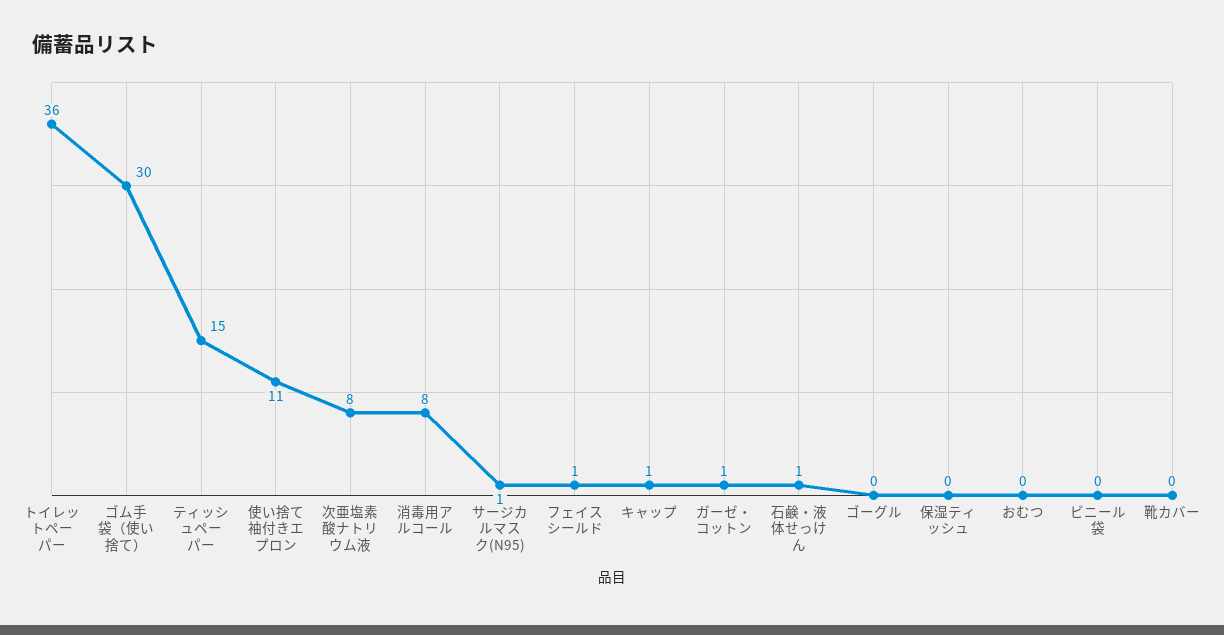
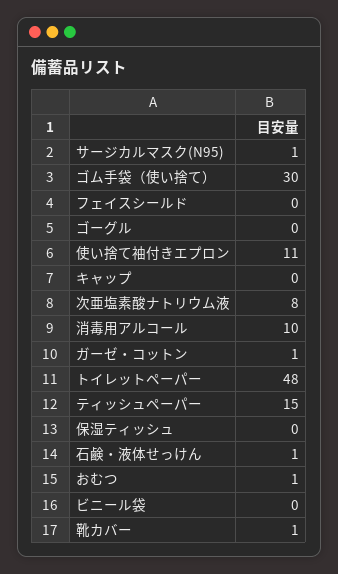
トイレットペーパー: 36 -> 48
消毒用アルコール: 8 -> 10
フェイスシールド: 1 -> 0
キャップ: 1 -> 0
おむつ: 0 -> 1
靴カバー: 0 -> 1

